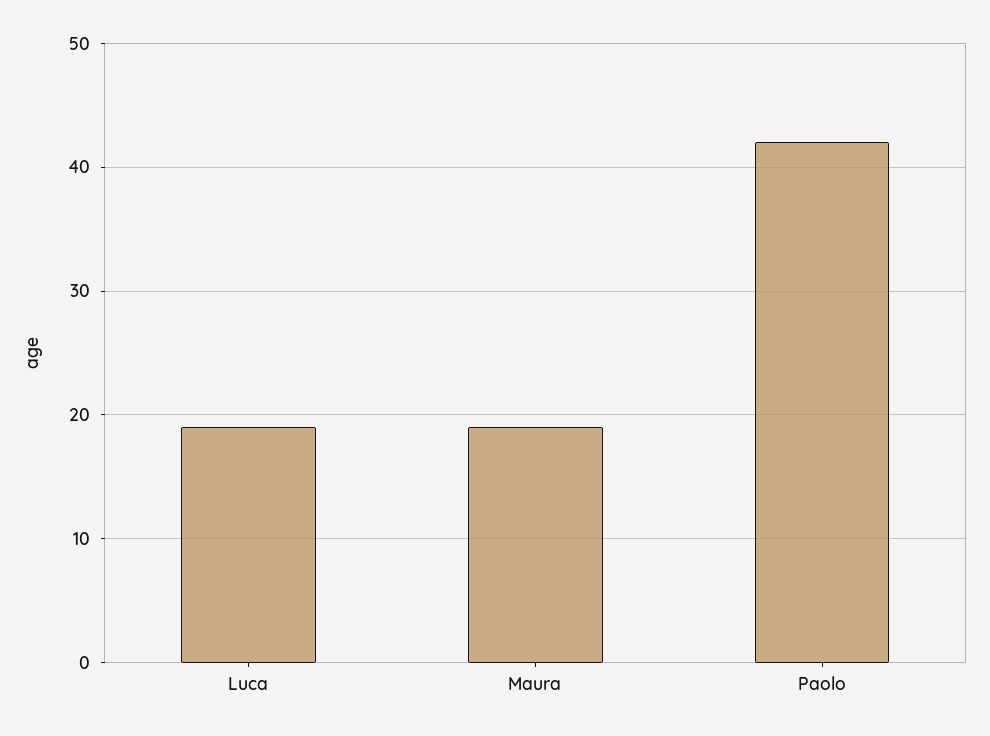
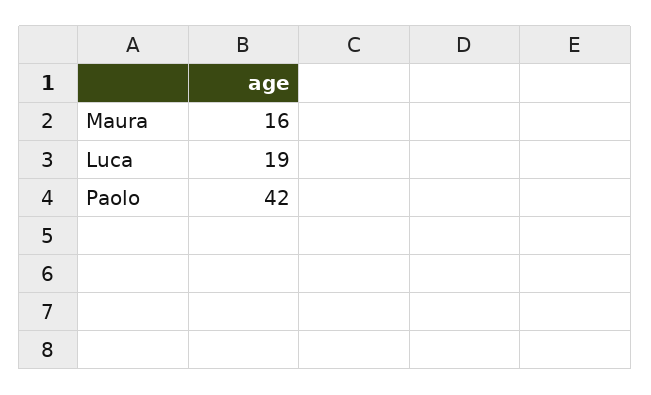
Maura: 19 -> 16

